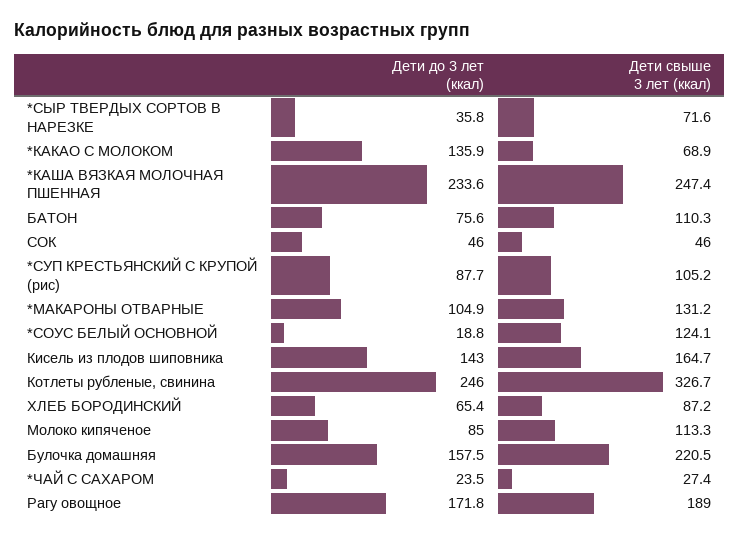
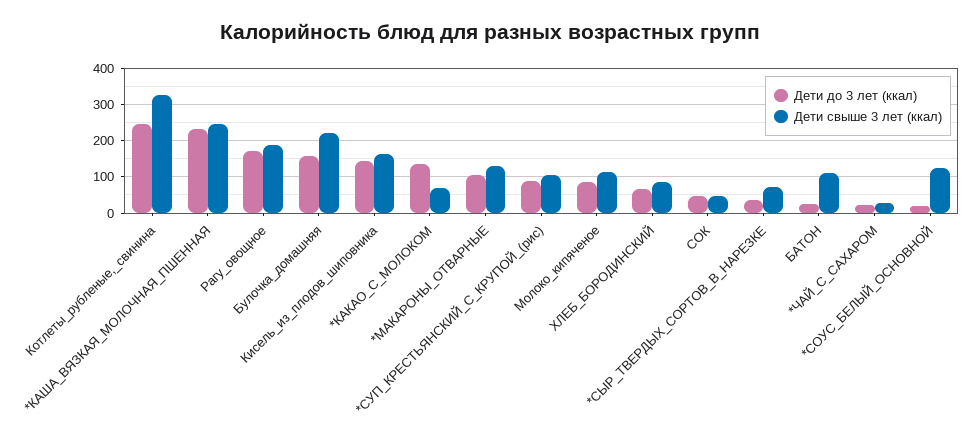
Дети до 3 лет (ккал), БАТОН: 75.6 -> 20

